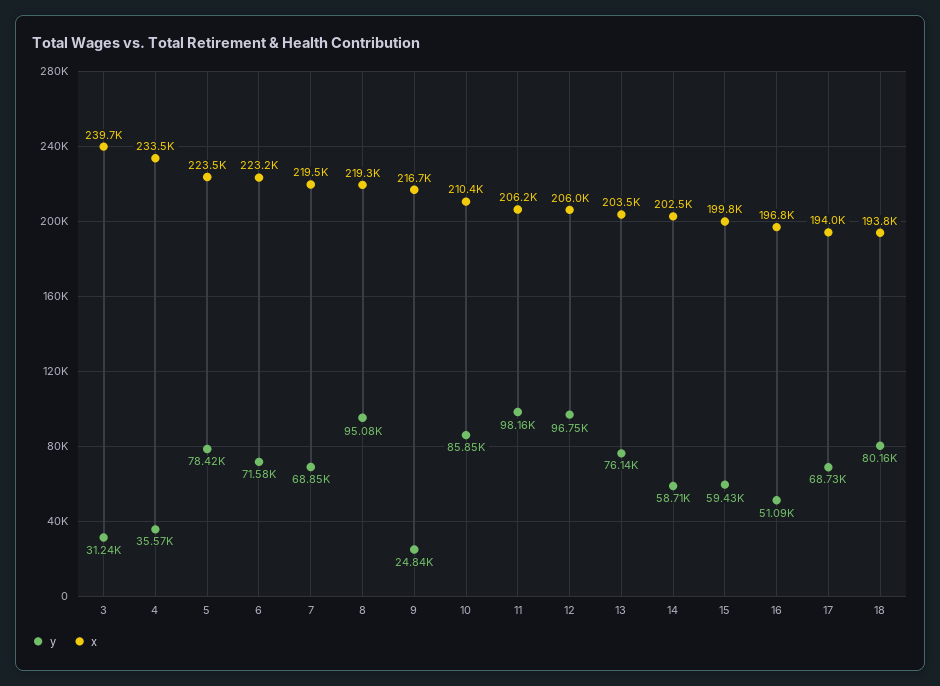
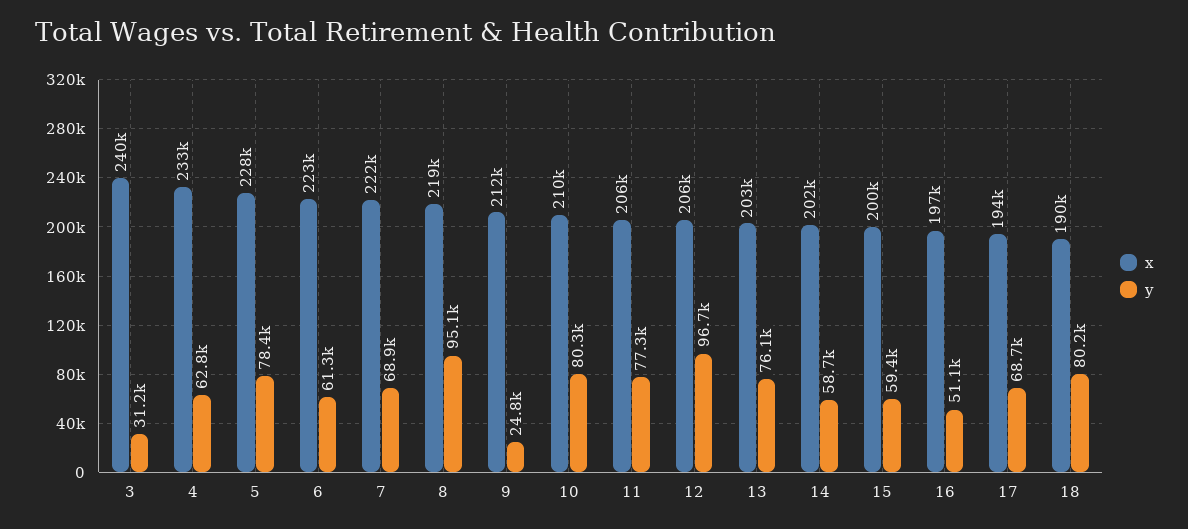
y, 4: 35570 -> 62800
x, 5: 223500 -> 228000
y, 6: 71580 -> 61300
x, 7: 219500 -> 222000
x, 9: 216700 -> 212000
y, 10: 85850 -> 80300
y, 11: 98160 -> 77300
x, 18: 193800 -> 190000

